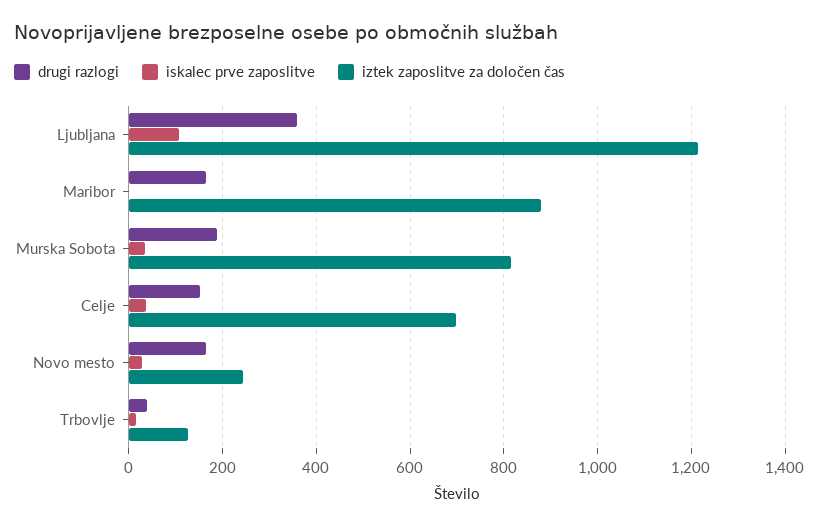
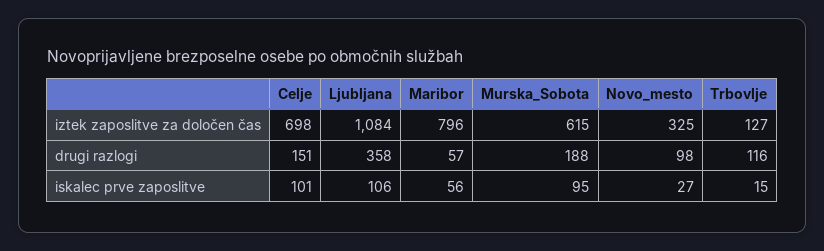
iztek zaposlitve za določen čas, Ljubljana: 1220 -> 1084
drugi razlogi, Maribor: 160 -> 57
iskalec prve zaposlitve, Maribor: 0 -> 56
iztek zaposlitve za določen čas, Maribor: 880 -> 796
iskalec prve zaposlitve, Murska Sobota: 40 -> 95
iztek zaposlitve za določen čas, Murska Sobota: 820 -> 615
iskalec prve zaposlitve, Celje: 40 -> 101
drugi razlogi, Novo mesto: 160 -> 98
iztek zaposlitve za določen čas, Novo mesto: 240 -> 325
drugi razlogi, Trbovlje: 40 -> 116

